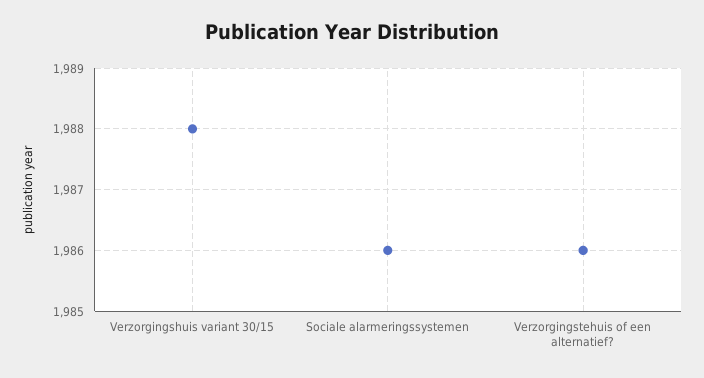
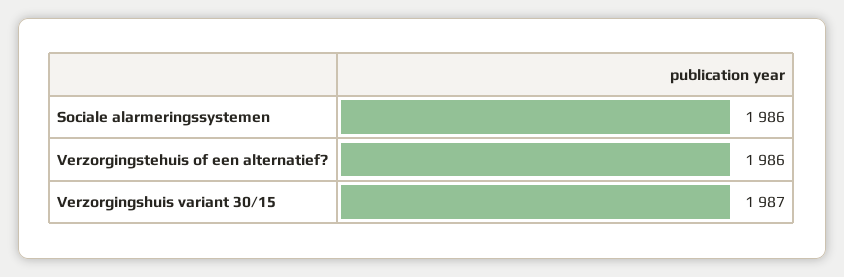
Verzorgingshuis variant 30/15: 1988 -> 1987

